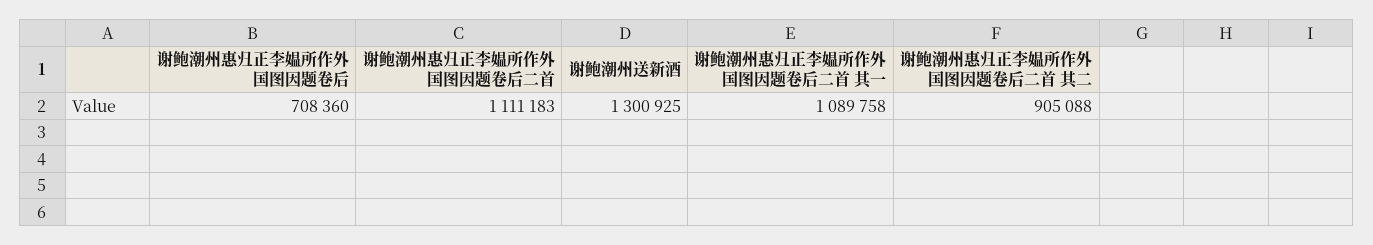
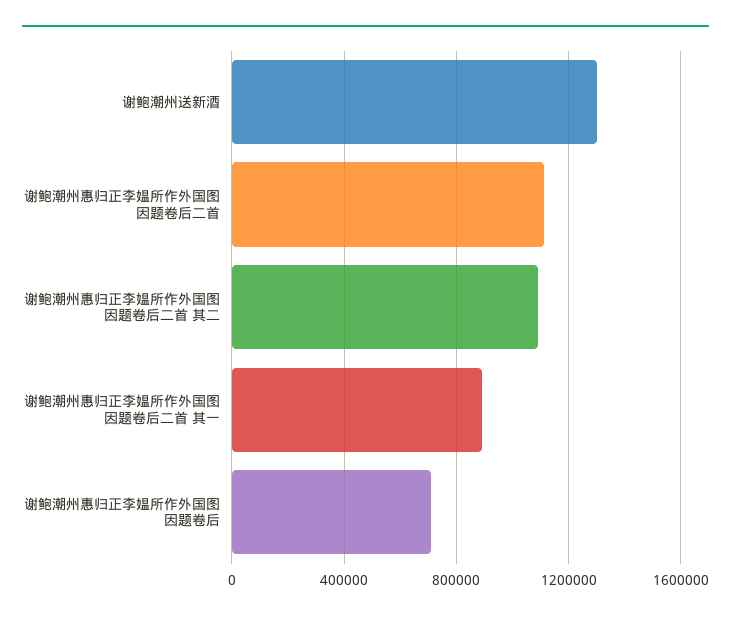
谢鲍潮州惠归正李媪所作外国图因题卷后二首 其一: 1089758 -> 900000
谢鲍潮州惠归正李媪所作外国图因题卷后二首 其二: 905088 -> 1100000

